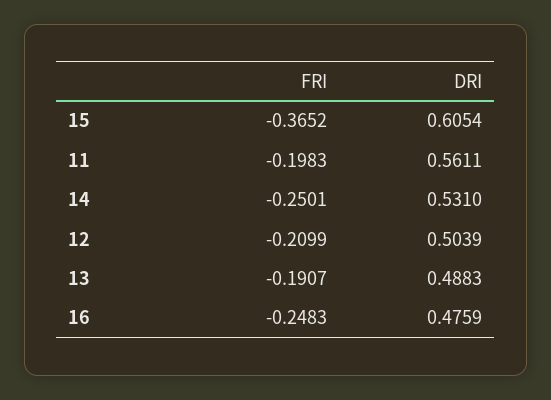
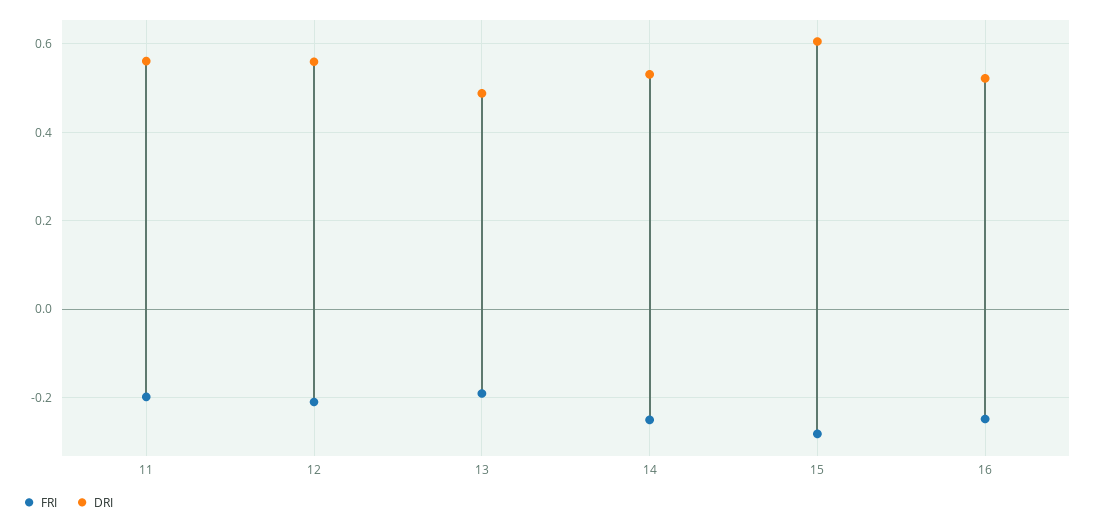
FRI, 15: -0.3652 -> -0.28
DRI, 12: 0.5039 -> 0.56
DRI, 16: 0.4759 -> 0.52

